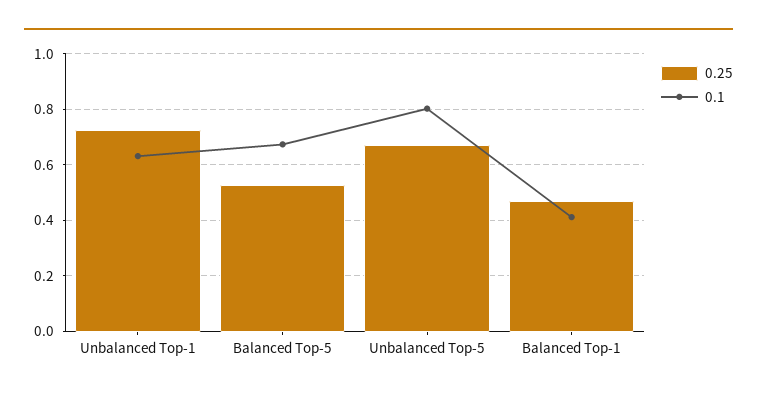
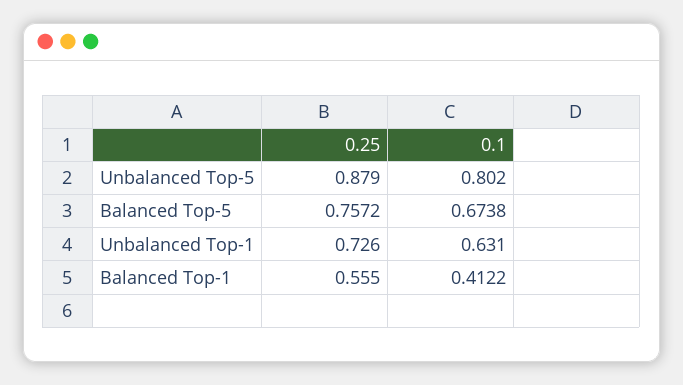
0.25, Balanced Top-5: 0.525 -> 0.7572
0.25, Unbalanced Top-5: 0.675 -> 0.879
0.25, Balanced Top-1: 0.475 -> 0.555

